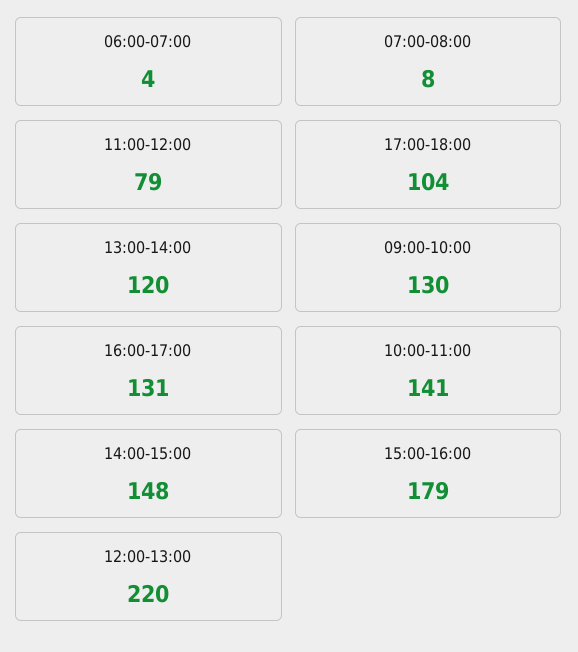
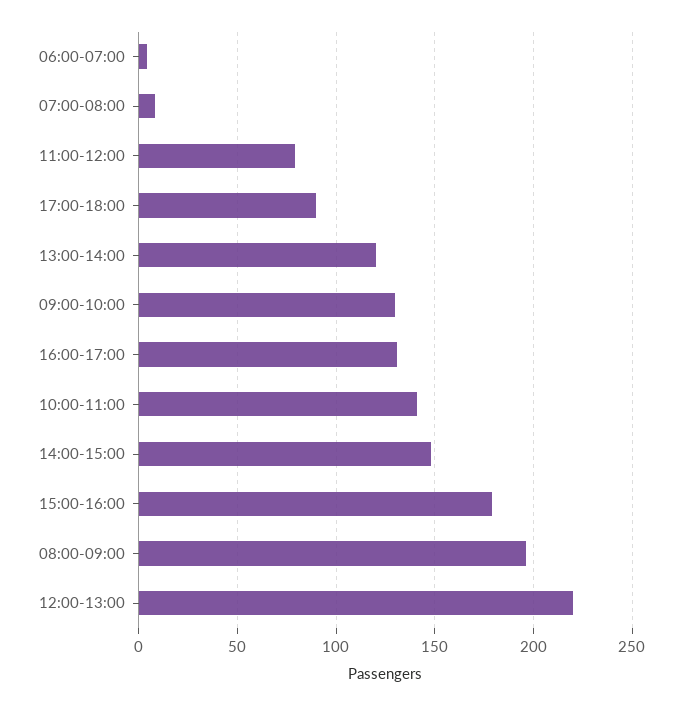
17:00-18:00: 104 -> 90
08:00-09:00: none -> 195

